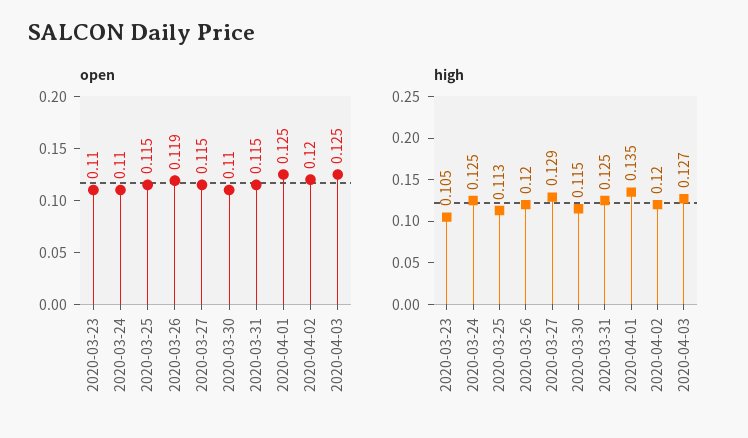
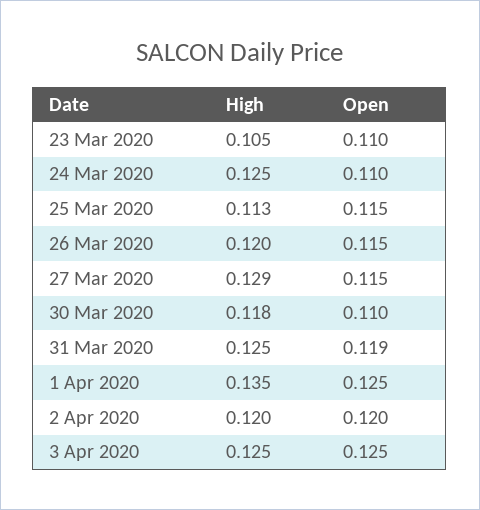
open, 2020-03-26: 0.119 -> 0.115
open, 2020-03-31: 0.115 -> 0.119
high, 2020-03-30: 0.115 -> 0.118
high, 2020-04-03: 0.127 -> 0.125

